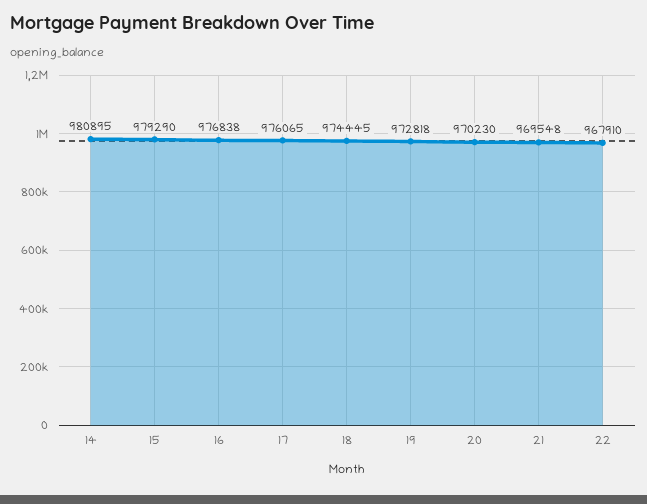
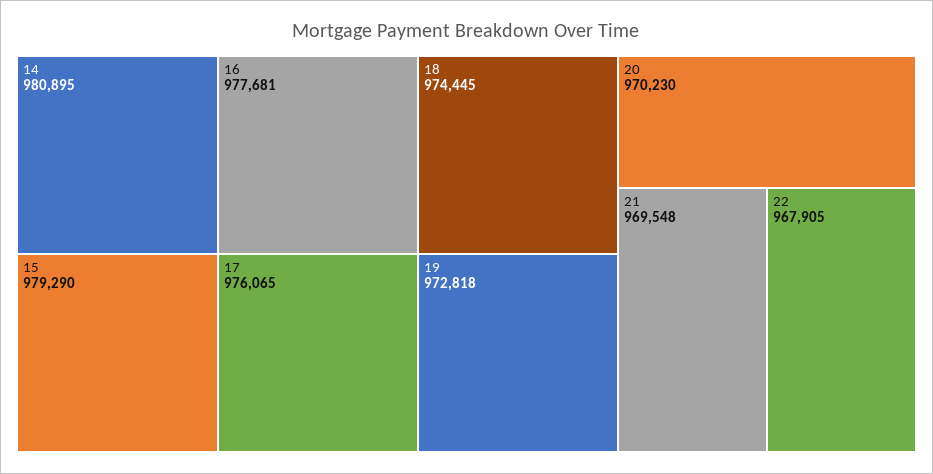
16: 976838 -> 977681
22: 967910 -> 967905

